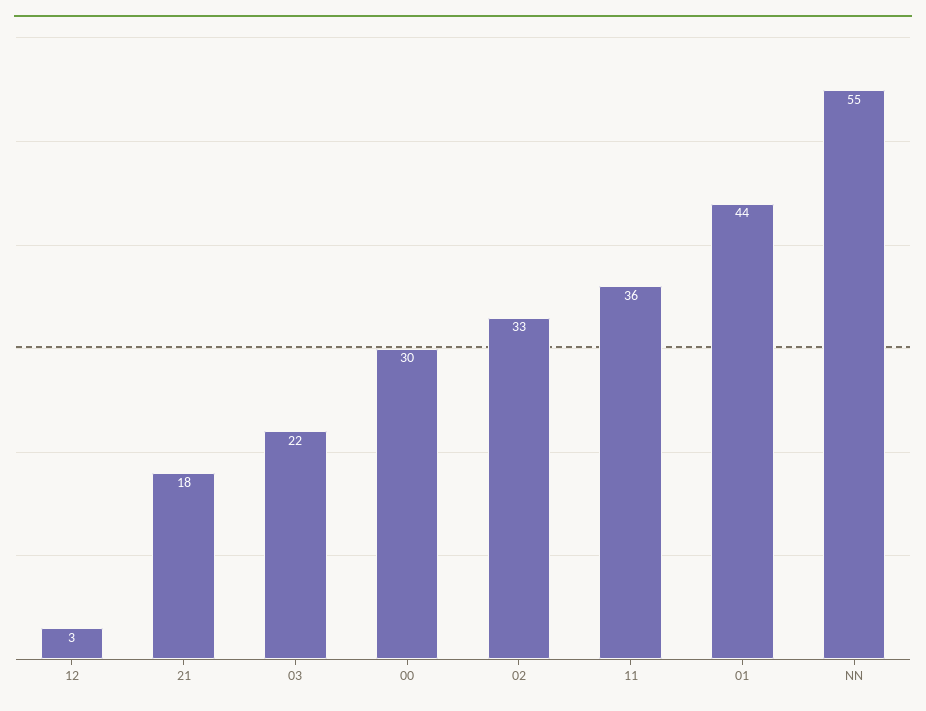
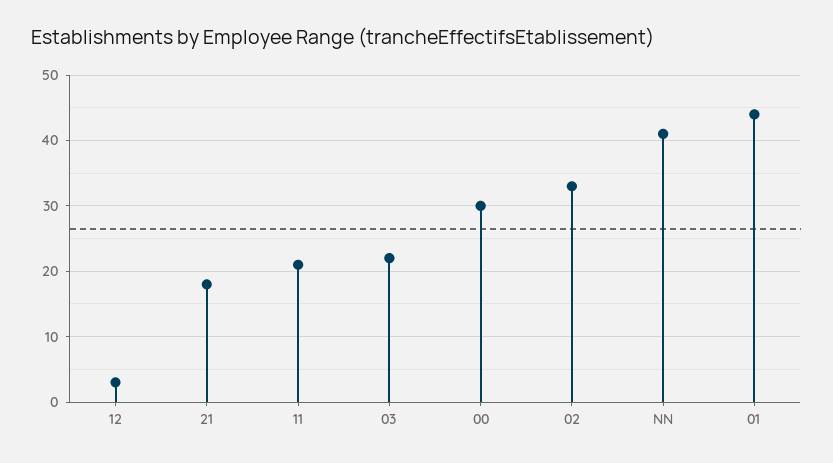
11: 36 -> 21
NN: 55 -> 41

